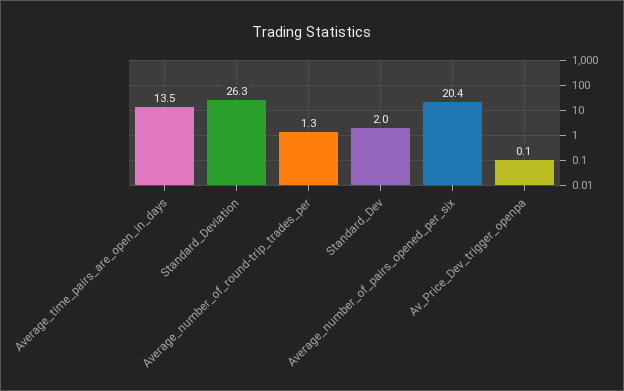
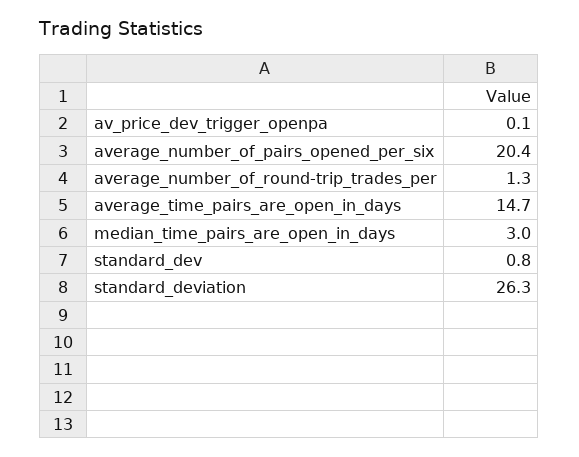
Average_time_pairs_are_open_in_days: 13.5 -> 14.7
Standard_Dev: 2 -> 0.8
median_time_pairs_are_open_in_days: none -> 3

